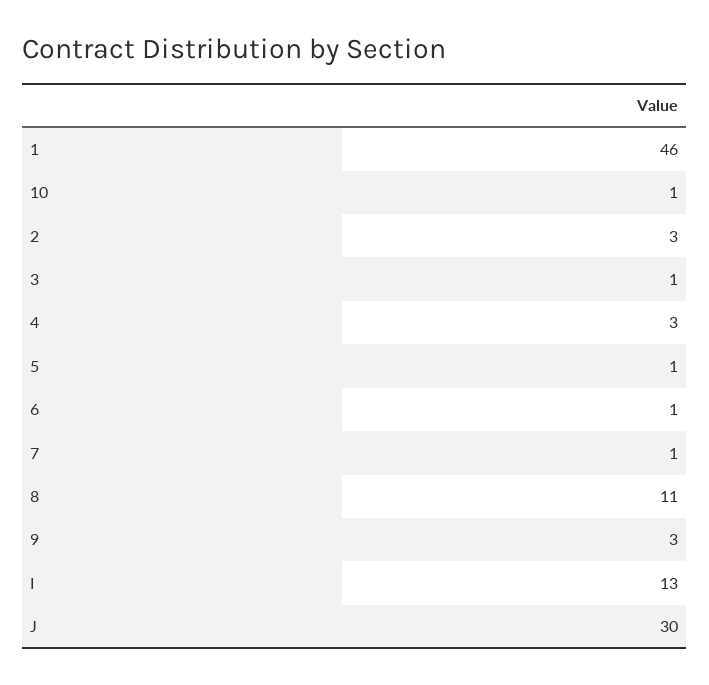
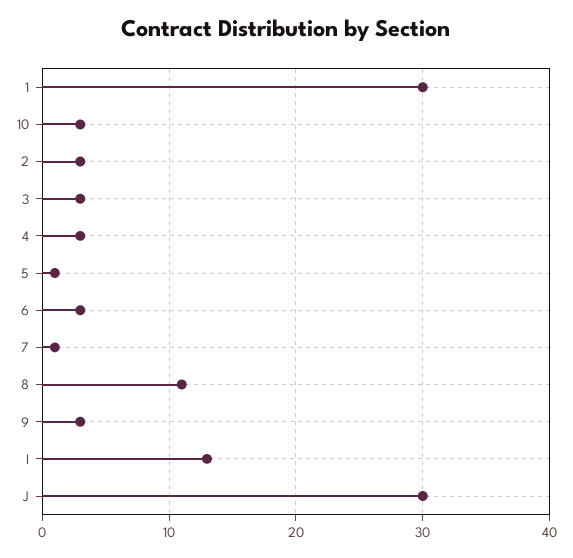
1: 46 -> 30
10: 1 -> 3
3: 1 -> 3
6: 1 -> 3

